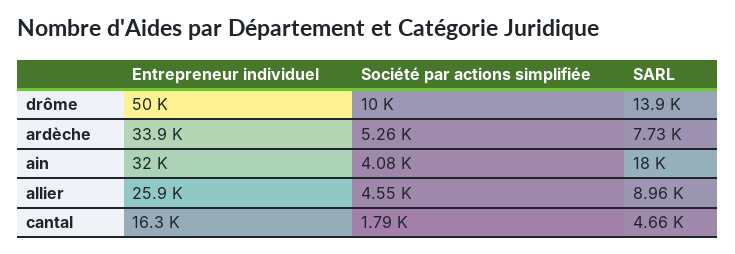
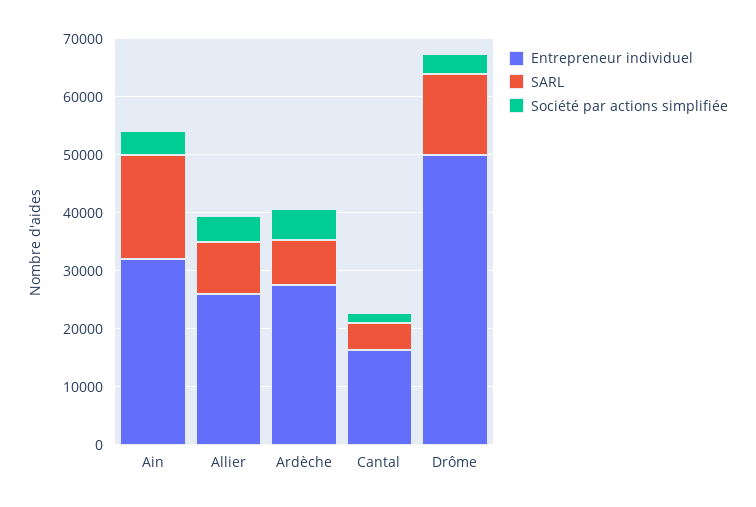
Société par actions simplifiée, drôme: 10000 -> 4000
Entrepreneur individuel, ardèche: 33900 -> 28000

